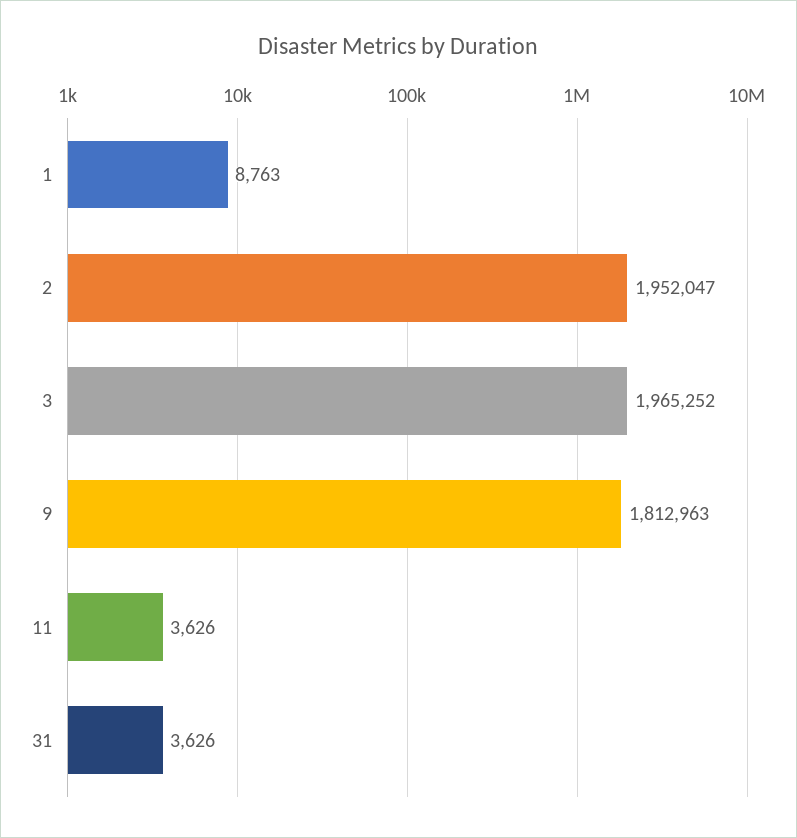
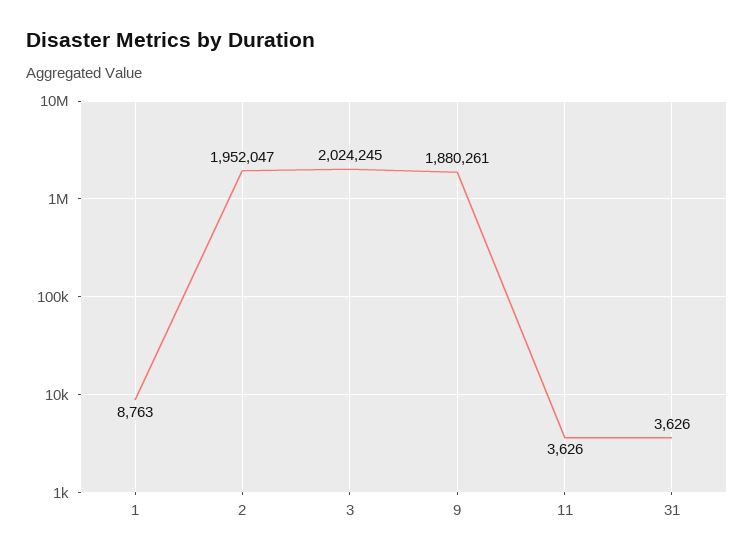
3: 1965252 -> 2024245
9: 1812963 -> 1880261

